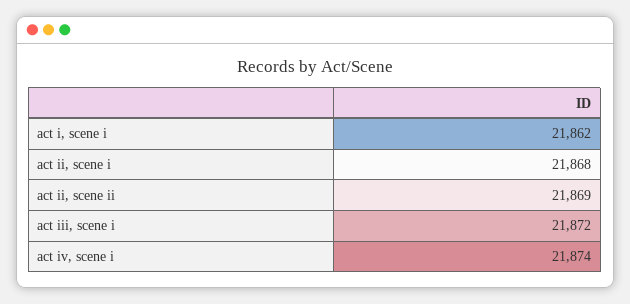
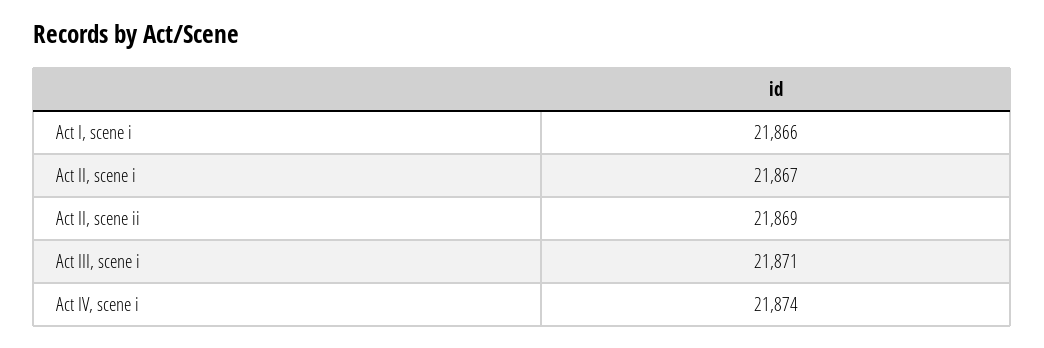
act i, scene i: 21862 -> 21866
act ii, scene i: 21868 -> 21867
act iii, scene i: 21872 -> 21871

